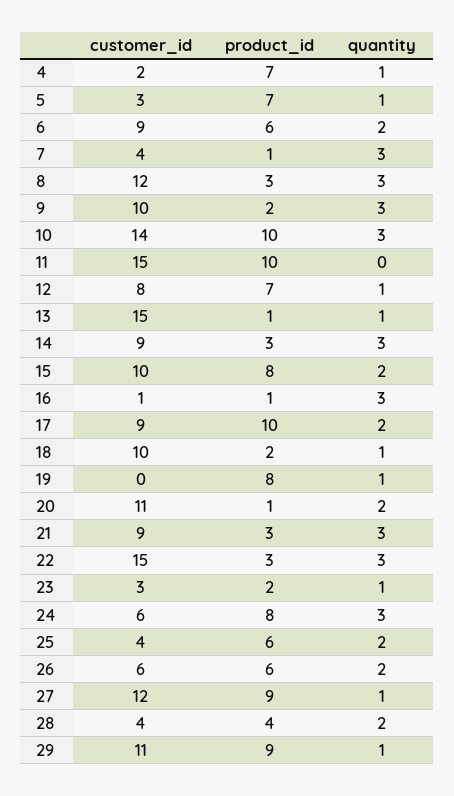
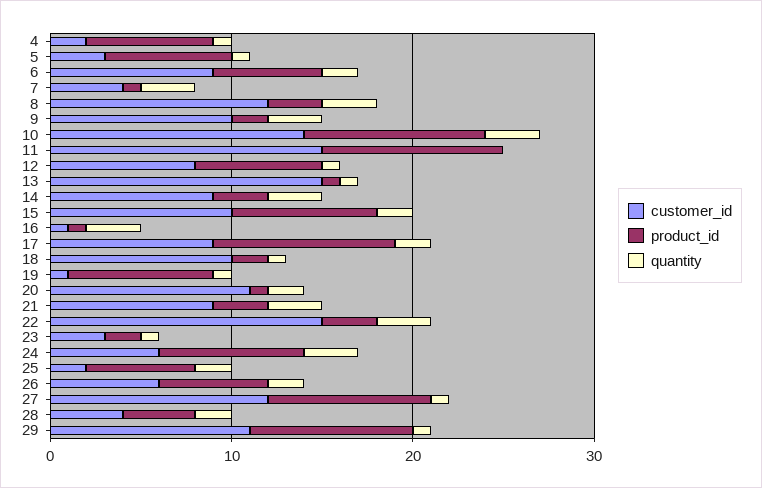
customer_id, 19: 0 -> 1
customer_id, 25: 4 -> 2

